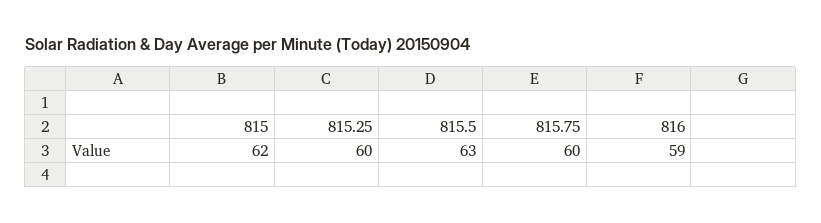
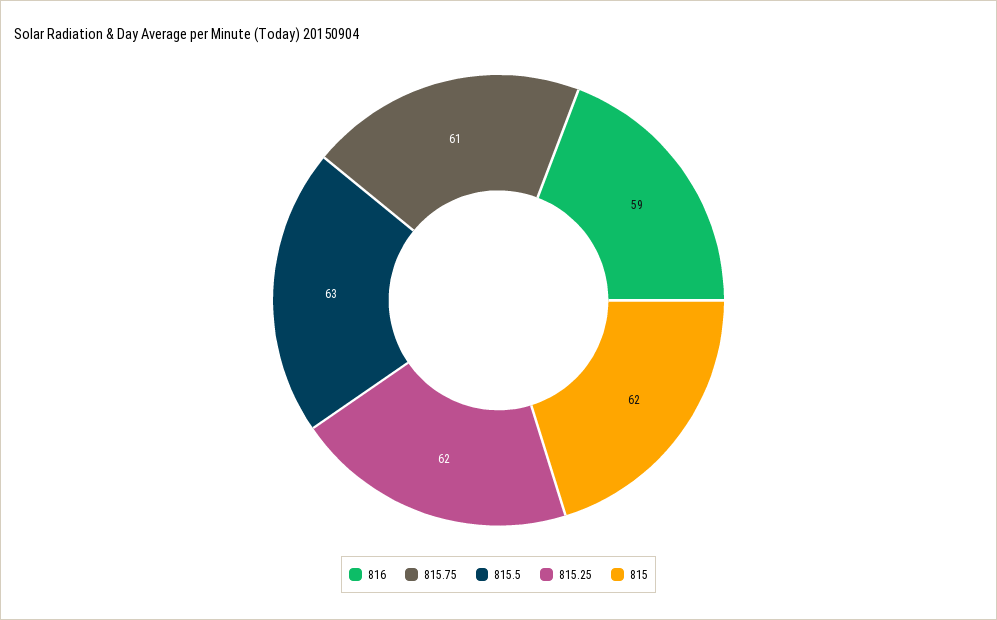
815.25: 60 -> 62
815.75: 60 -> 61

